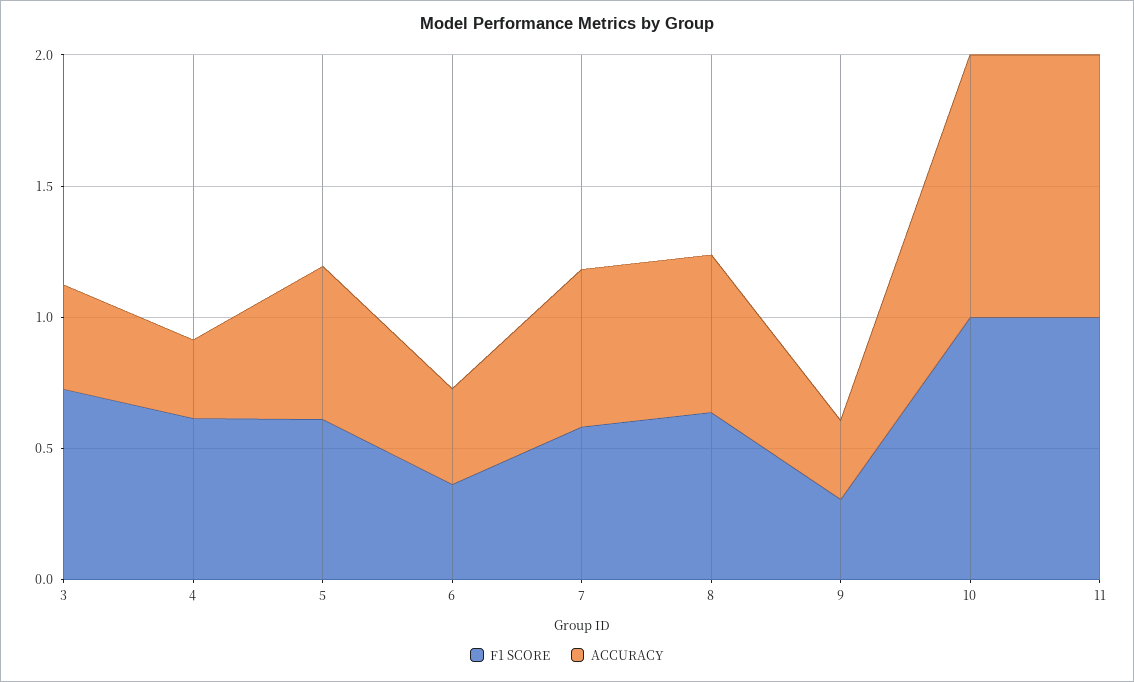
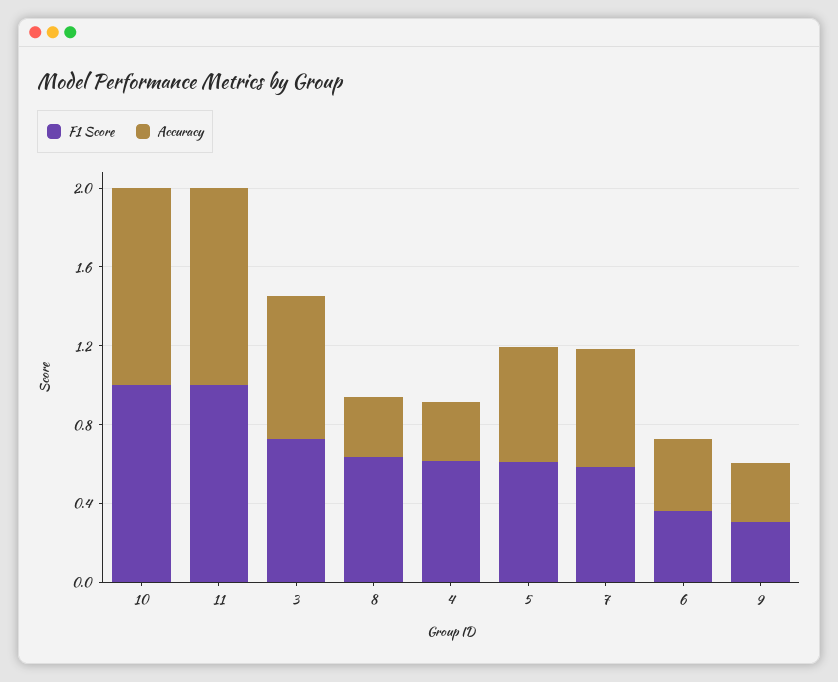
ACCURACY, 3: 0.4 -> 0.7
ACCURACY, 8: 0.6 -> 0.3

